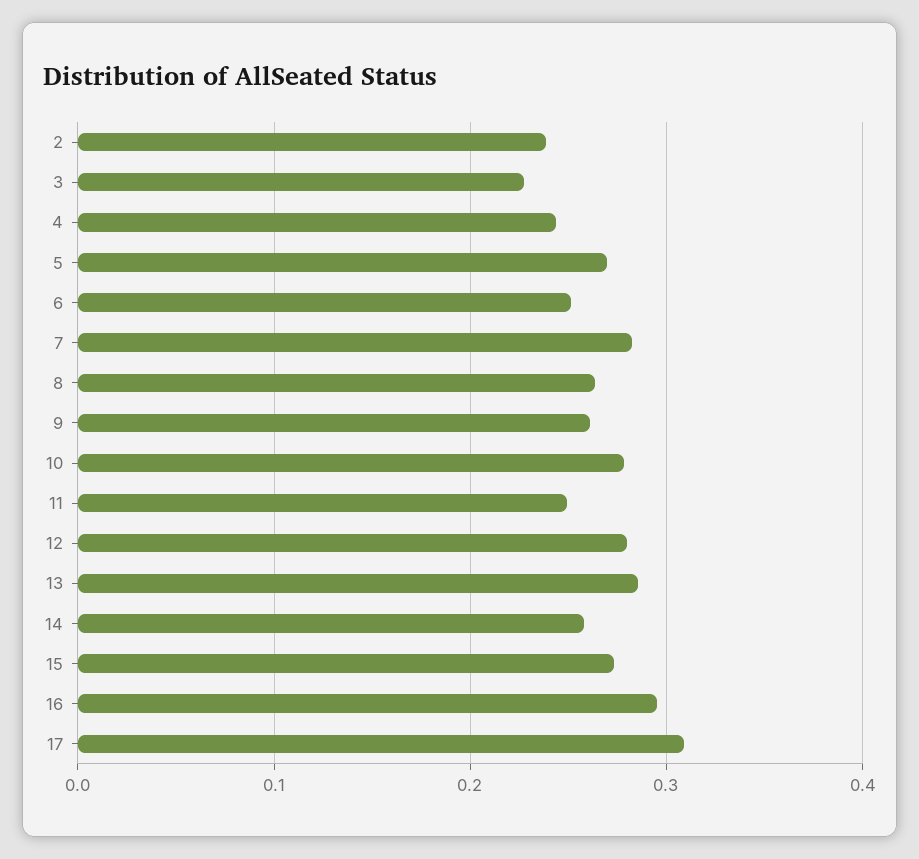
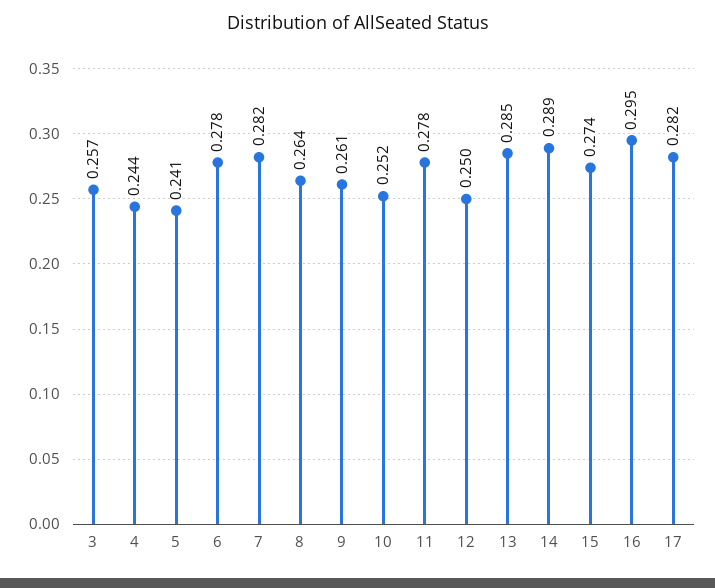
2: 0.24 -> none
3: 0.23 -> 0.257
5: 0.27 -> 0.241
6: 0.25 -> 0.278
10: 0.28 -> 0.252
11: 0.25 -> 0.278
12: 0.28 -> 0.25
14: 0.26 -> 0.289
17: 0.31 -> 0.282

